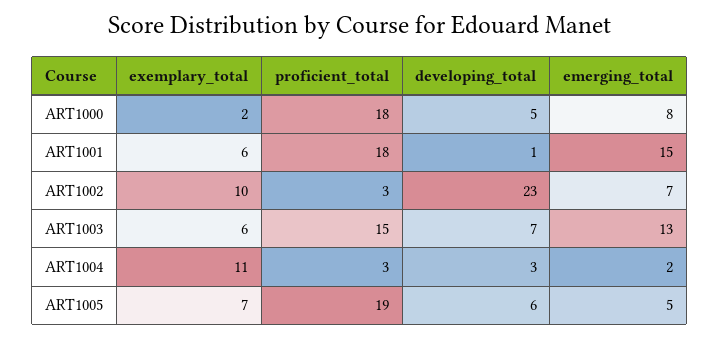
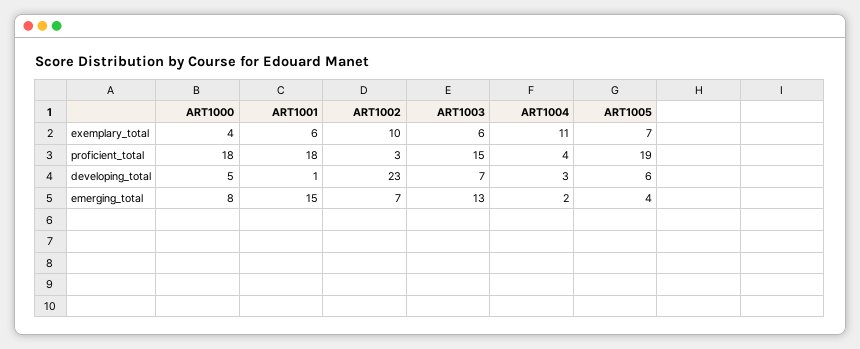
exemplary_total, ART1000: 2 -> 4
proficient_total, ART1004: 3 -> 4
emerging_total, ART1005: 5 -> 4

